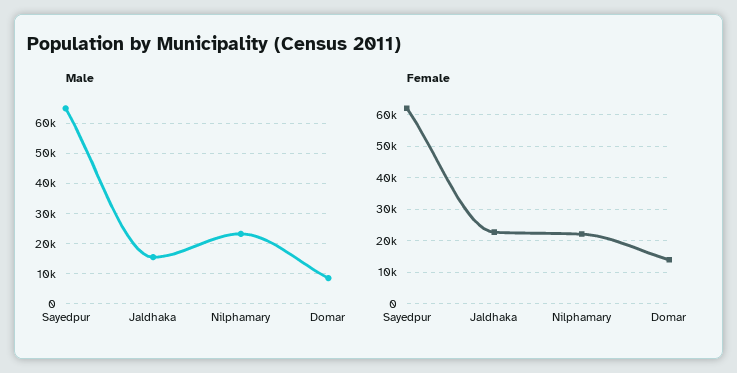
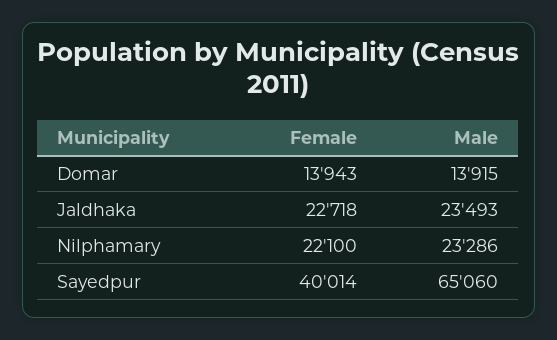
Male, Jaldhaka: 16000 -> 23493
Male, Domar: 8000 -> 13915
Female, Sayedpur: 62000 -> 40014

